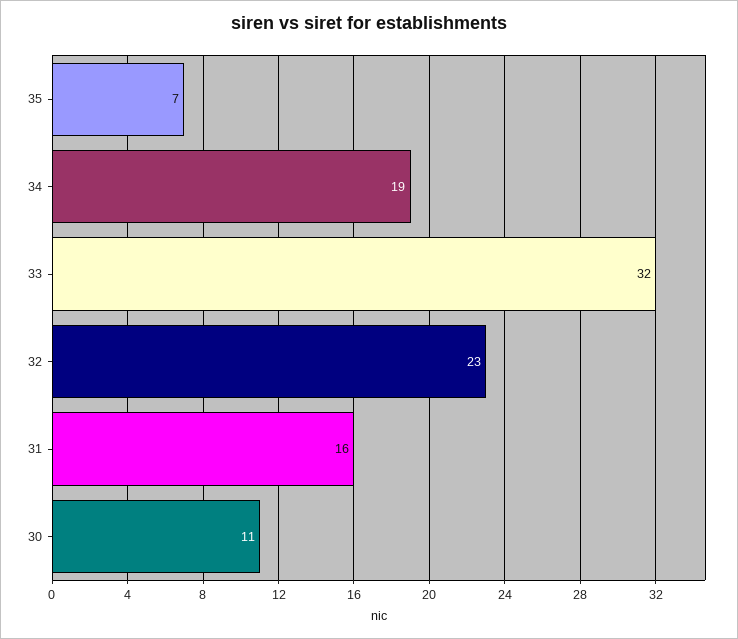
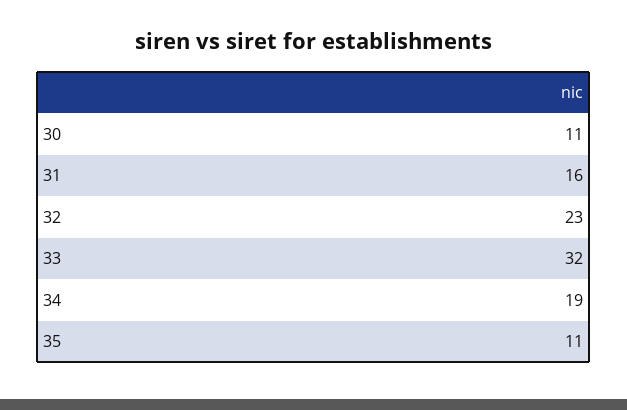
35: 7 -> 11

